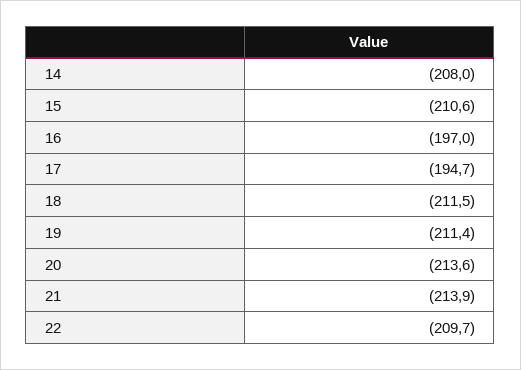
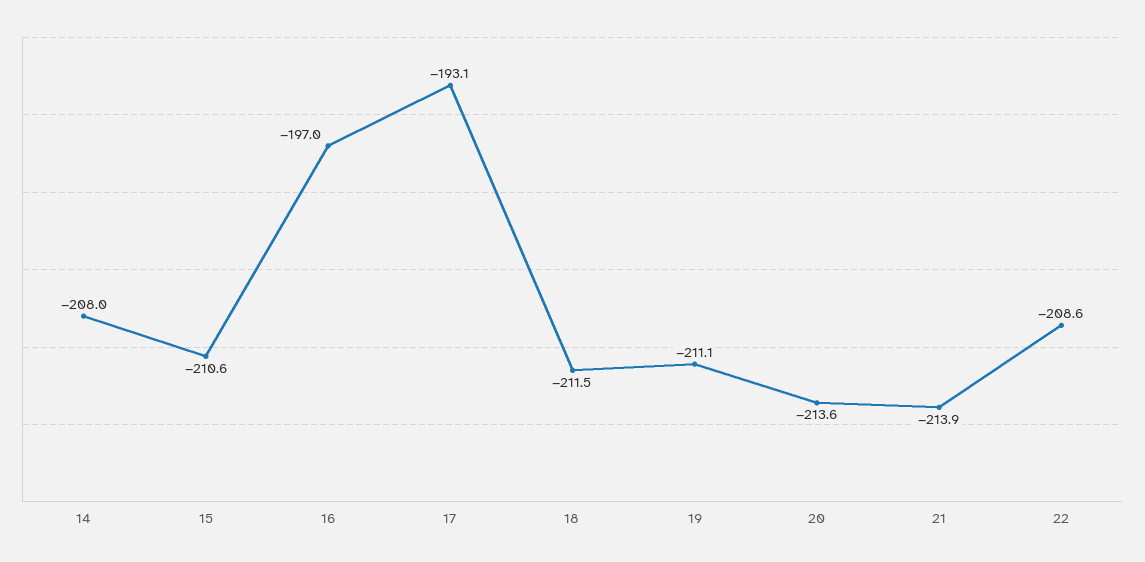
17: -194.7 -> -193.1
19: -211.4 -> -211.1
22: -209.7 -> -208.6

